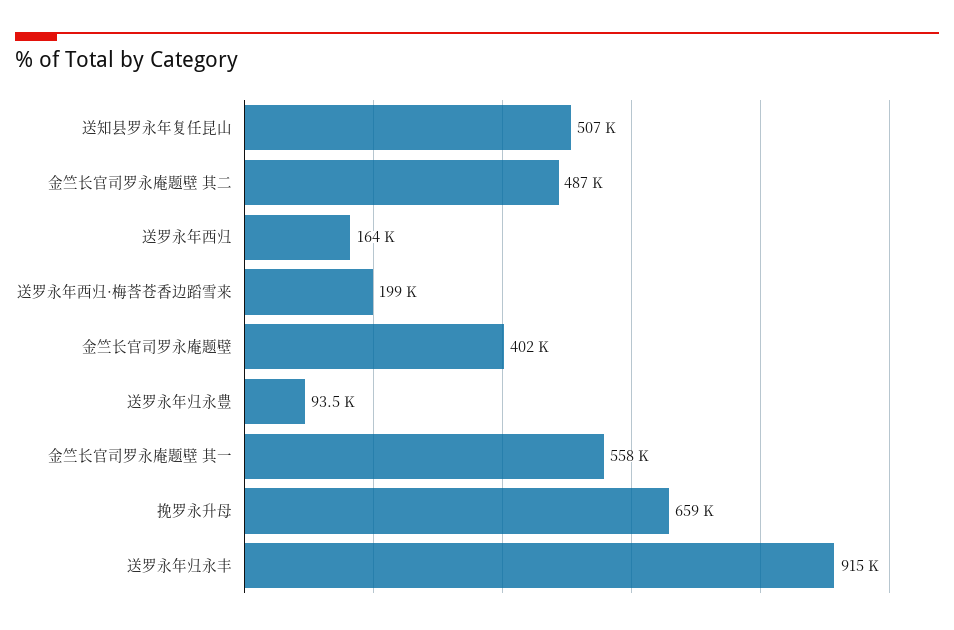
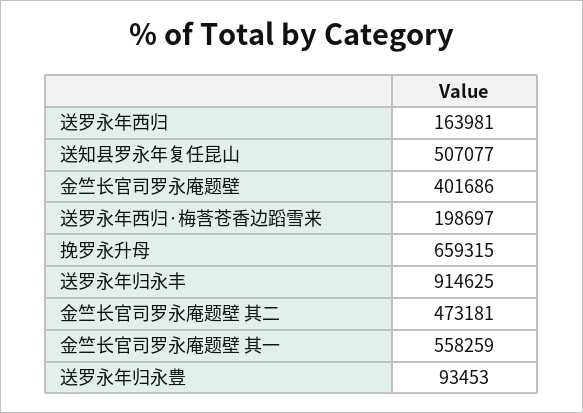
金竺长官司罗永庵题壁 其二: 487000 -> 473181

